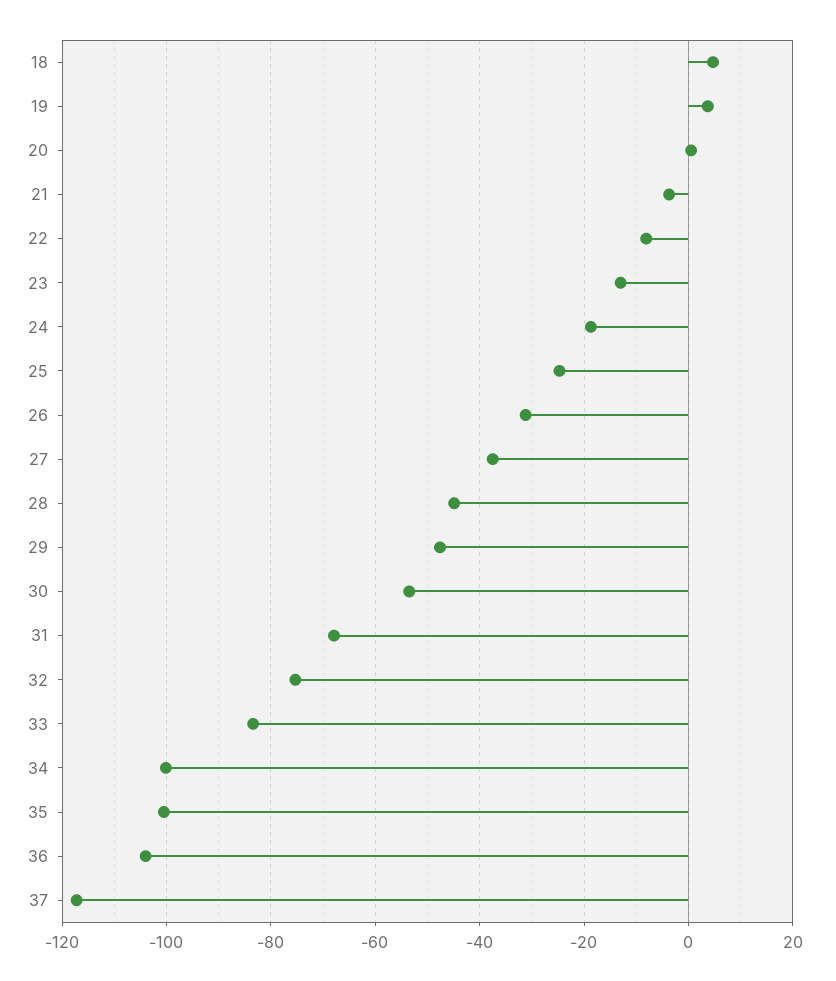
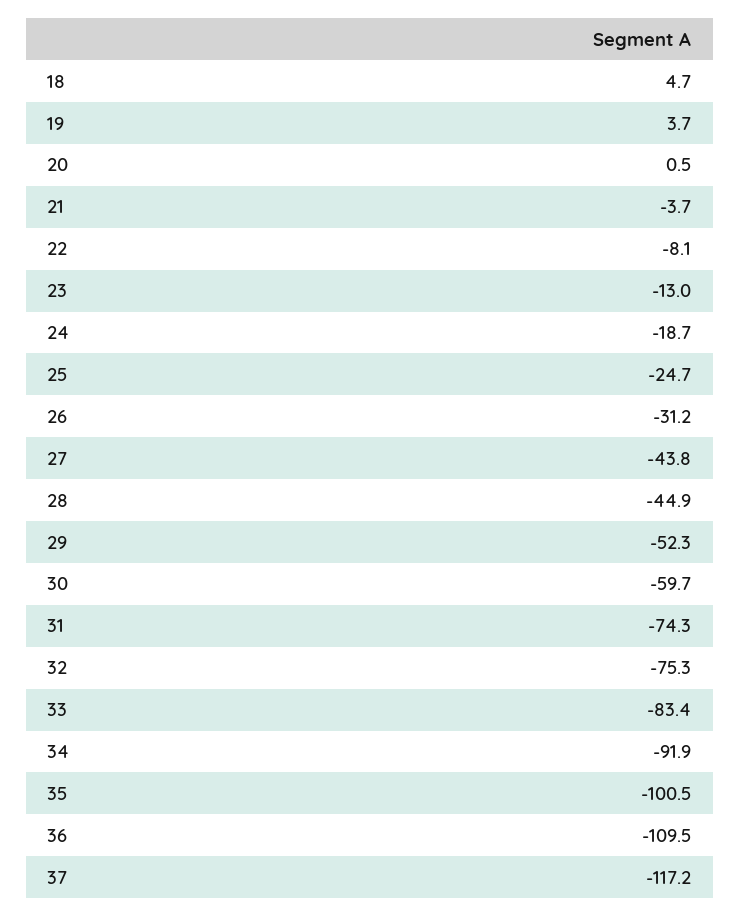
27: -38 -> -43.8
29: -48 -> -52.3
30: -54 -> -59.7
31: -68 -> -74.3
34: -100 -> -91.9
36: -104 -> -109.5

